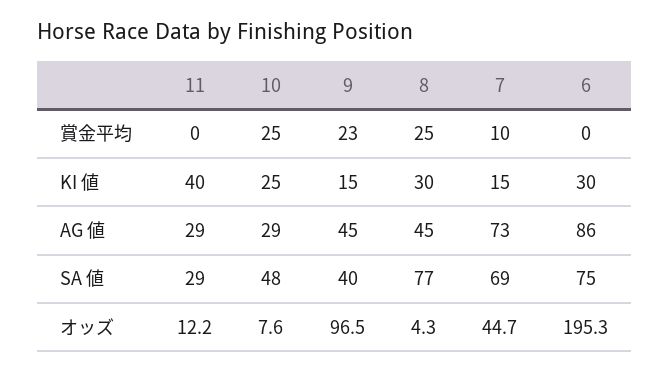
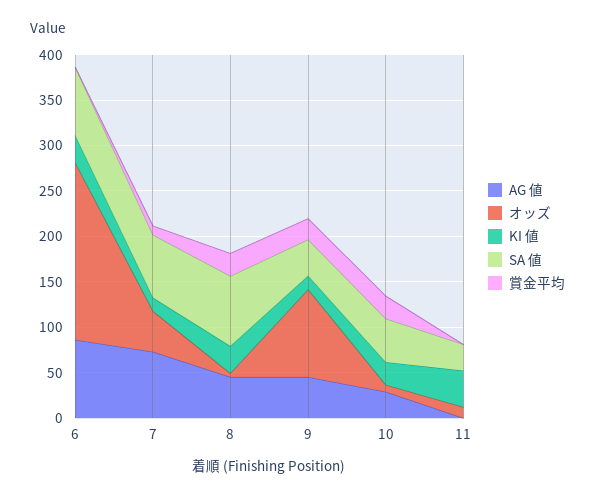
AG 値, 11: 29 -> 0

